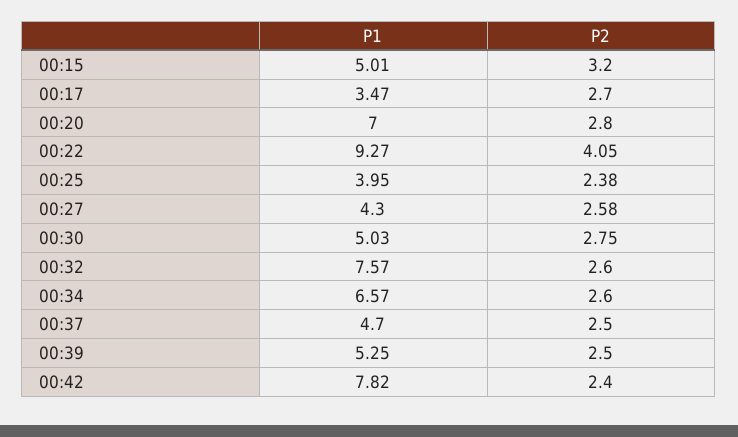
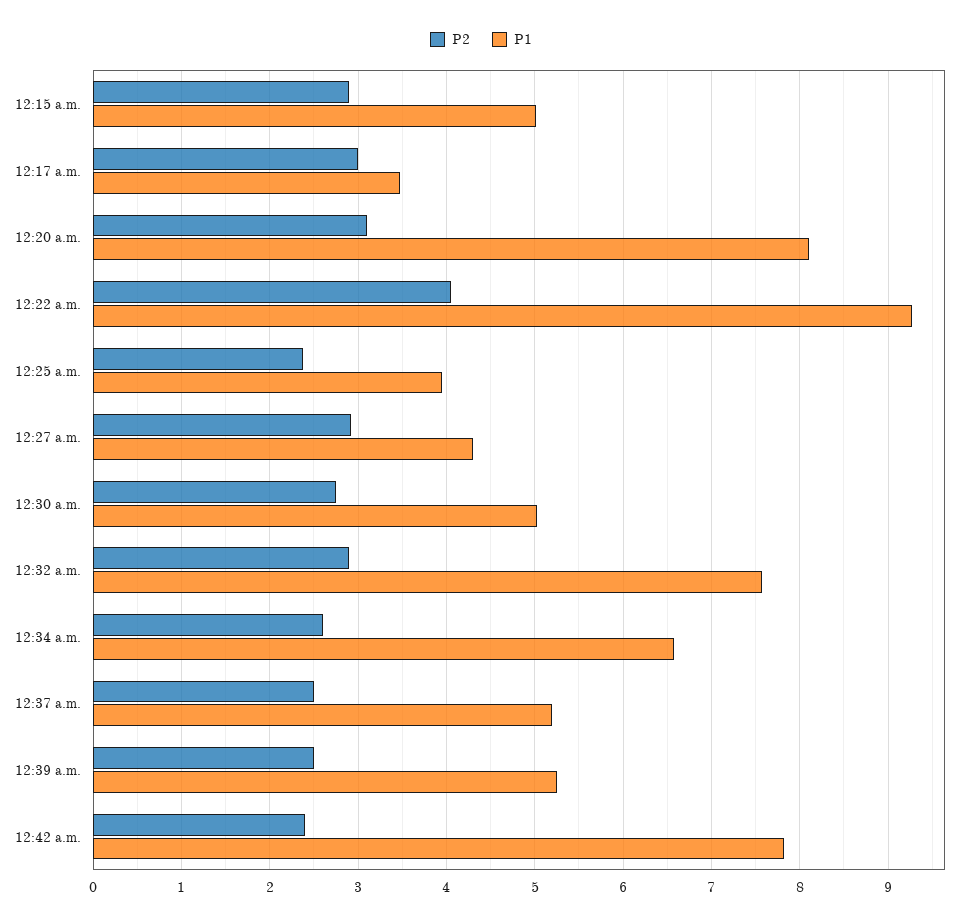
P2, 00:15: 3.2 -> 2.9
P2, 00:17: 2.7 -> 3
P1, 00:20: 7 -> 8.1
P2, 00:20: 2.8 -> 3.1
P2, 00:27: 2.58 -> 2.9
P2, 00:32: 2.6 -> 2.9
P1, 00:37: 4.7 -> 5.2

